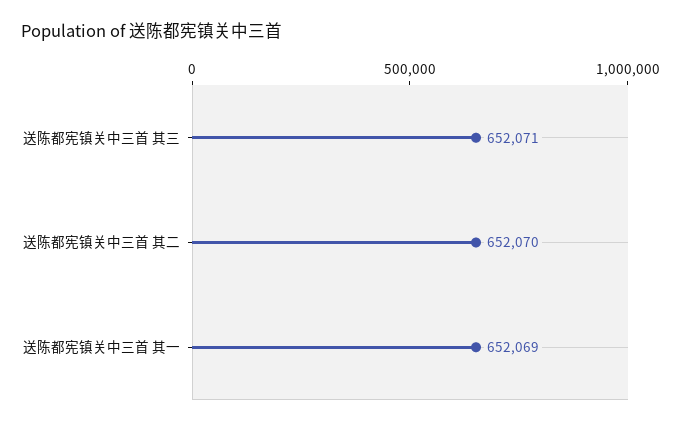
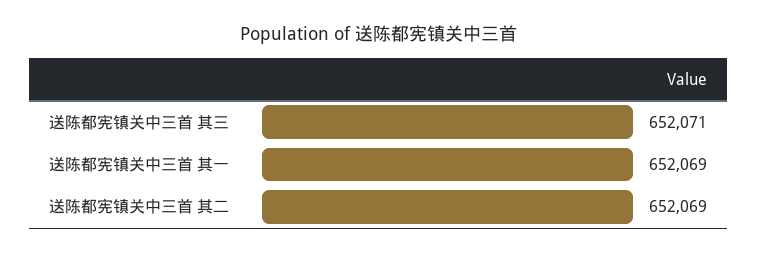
送陈都宪镇关中三首 其二: 652070 -> 652069

